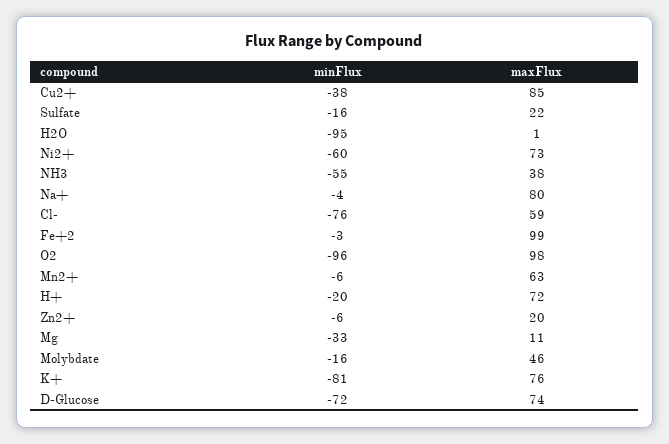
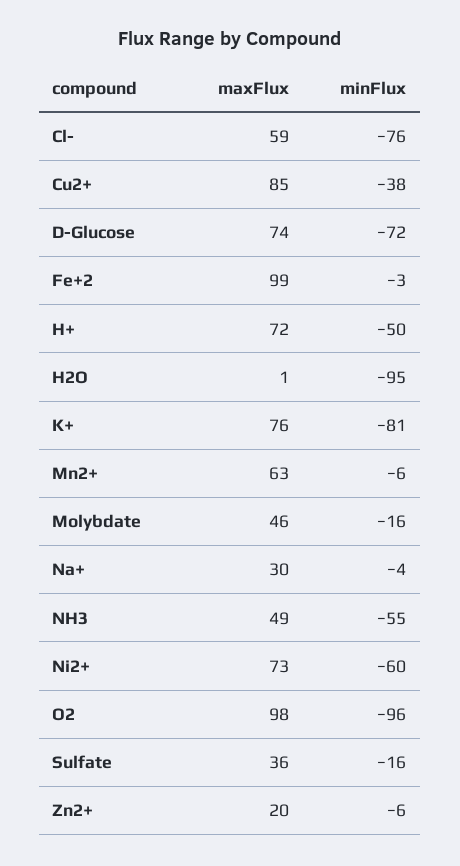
maxFlux, Sulfate: 22 -> 36
maxFlux, NH3: 38 -> 49
maxFlux, Na+: 80 -> 30
minFlux, H+: -20 -> -50
minFlux, Mg: -33 -> none
maxFlux, Mg: 11 -> none

